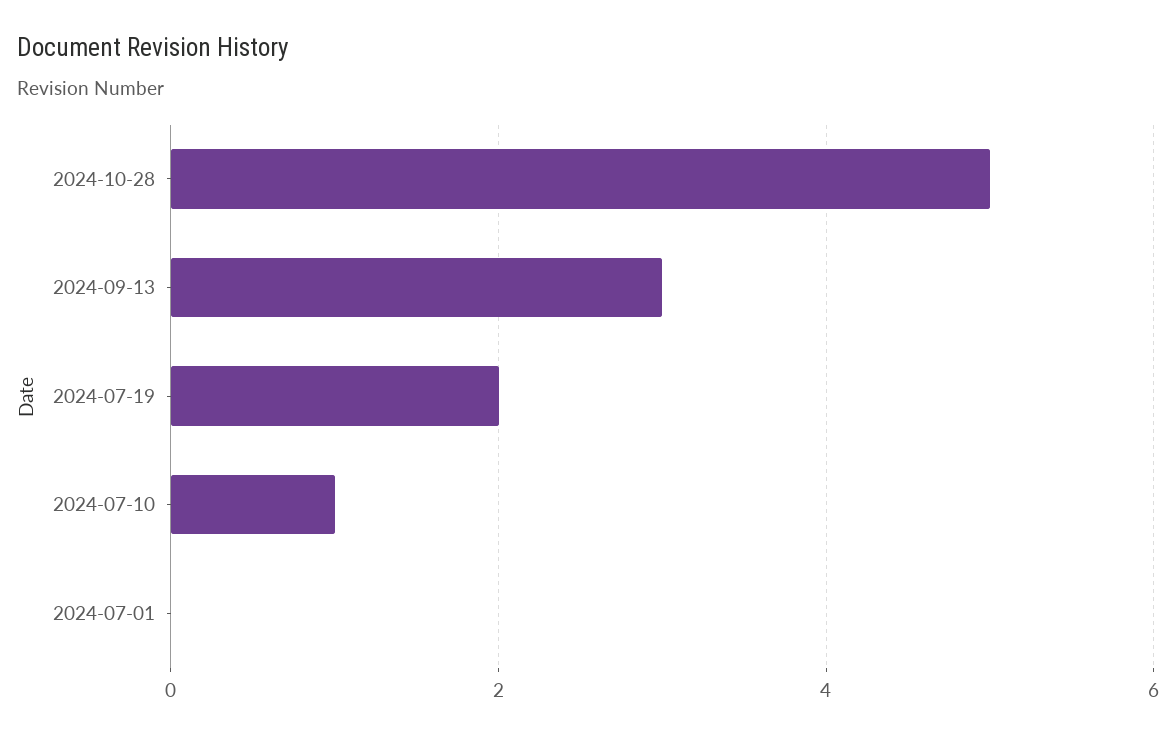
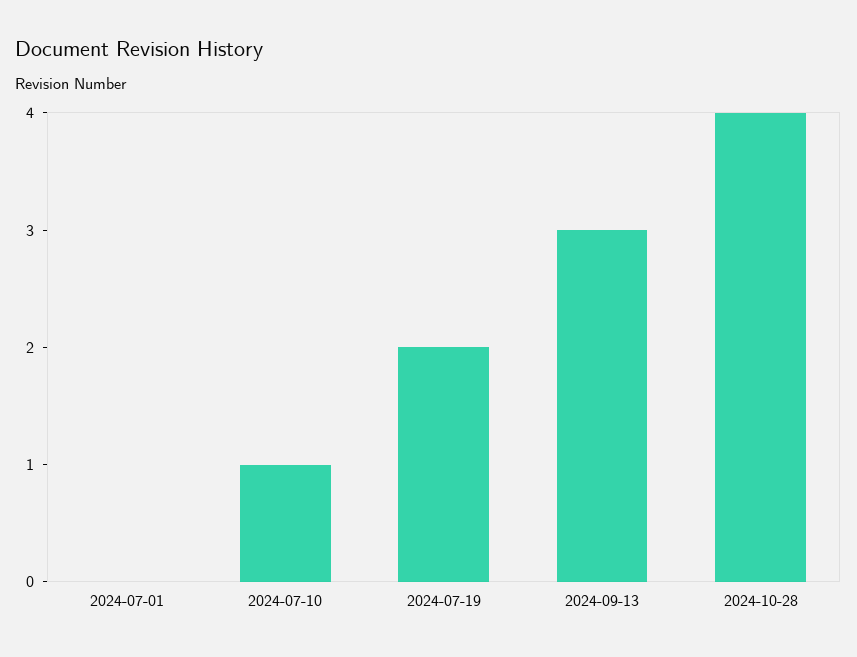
2024-10-28: 5 -> 4

